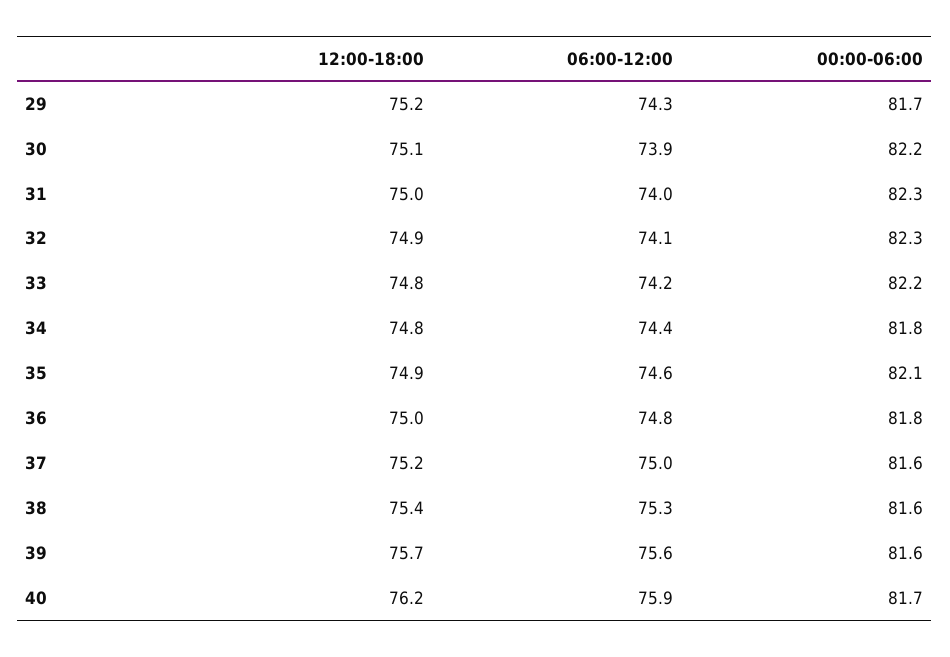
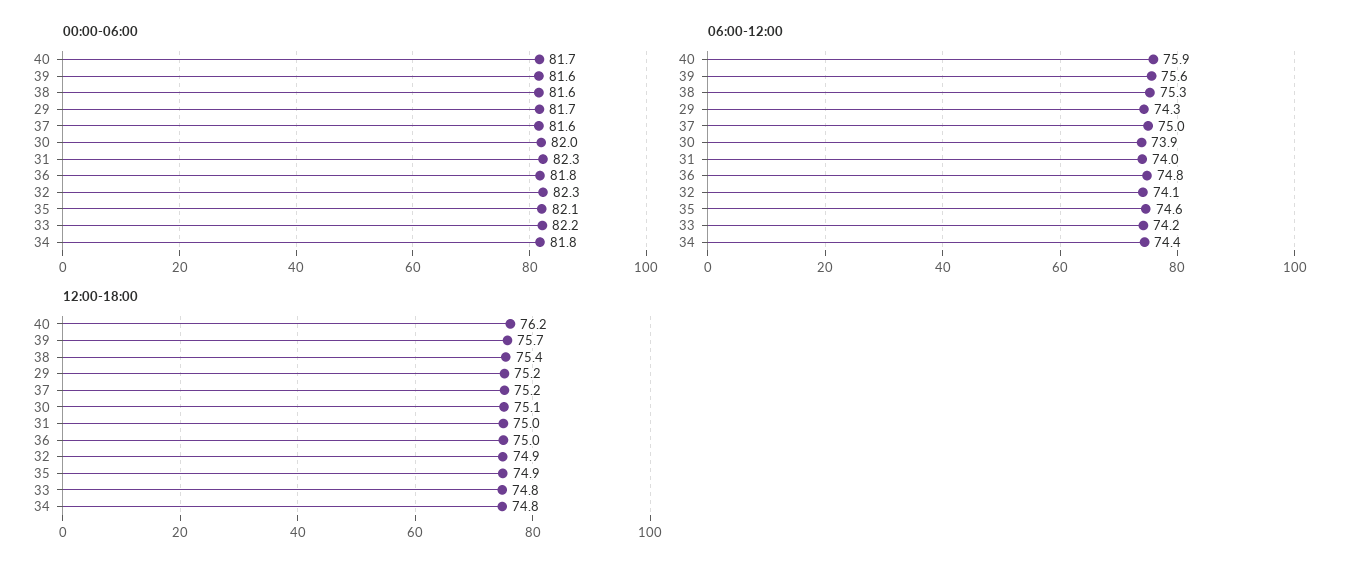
00:00-06:00, 30: 82.2 -> 82

